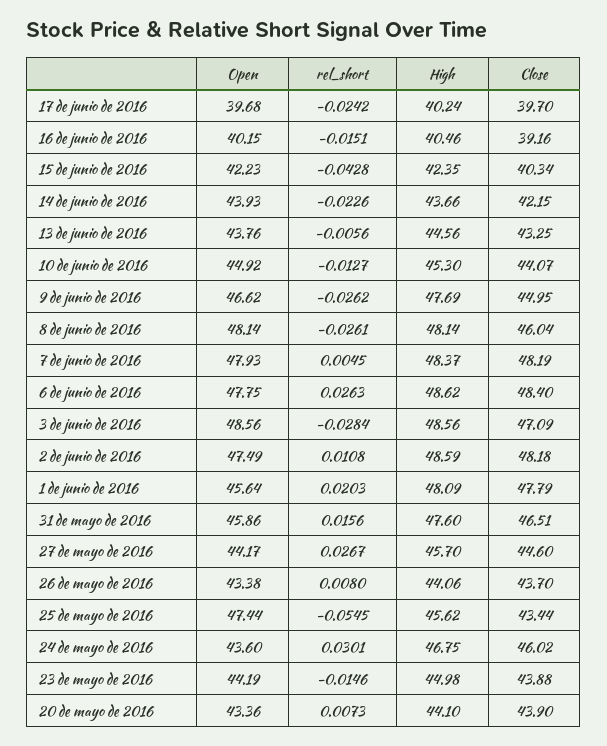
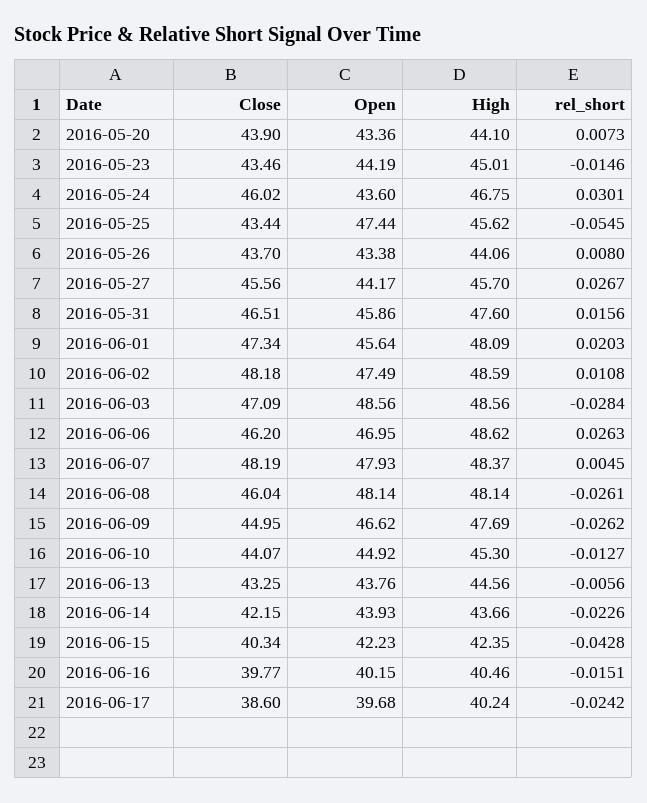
Close, 17 de junio de 2016: 39.7 -> 38.6
Close, 16 de junio de 2016: 39.16 -> 39.77
Open, 6 de junio de 2016: 47.75 -> 46.95
Close, 6 de junio de 2016: 48.4 -> 46.2
Close, 1 de junio de 2016: 47.79 -> 47.34
Close, 27 de mayo de 2016: 44.6 -> 45.56
High, 23 de mayo de 2016: 44.98 -> 45.01
Close, 23 de mayo de 2016: 43.88 -> 43.46

